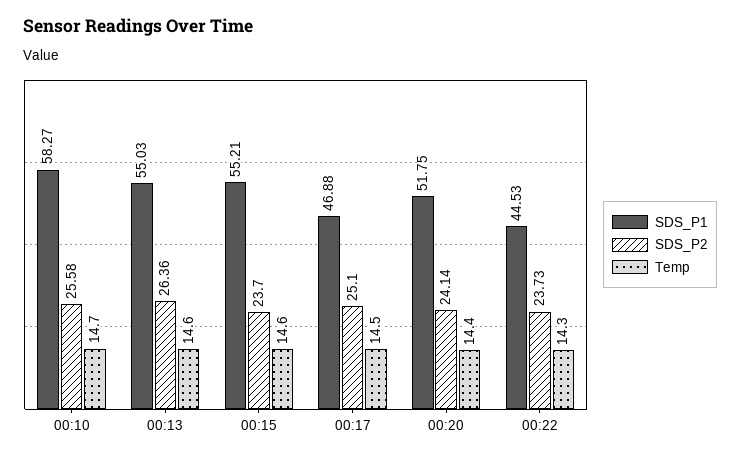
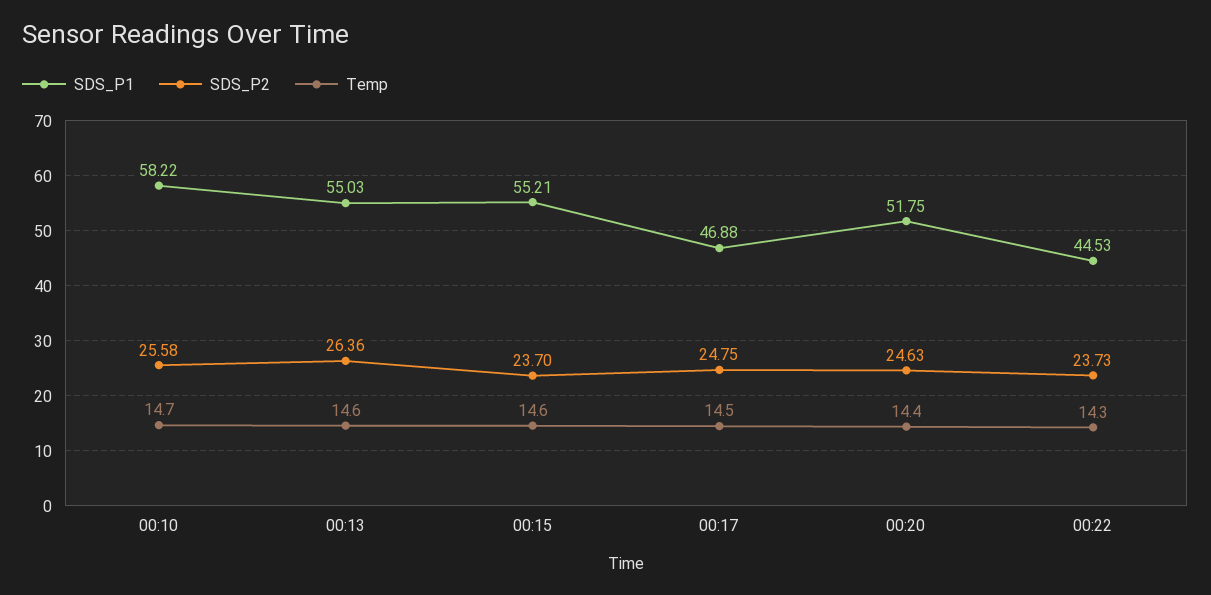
SDS_P1, 00:10: 58.27 -> 58.22
SDS_P2, 00:17: 25.1 -> 24.75
SDS_P2, 00:20: 24.14 -> 24.63

